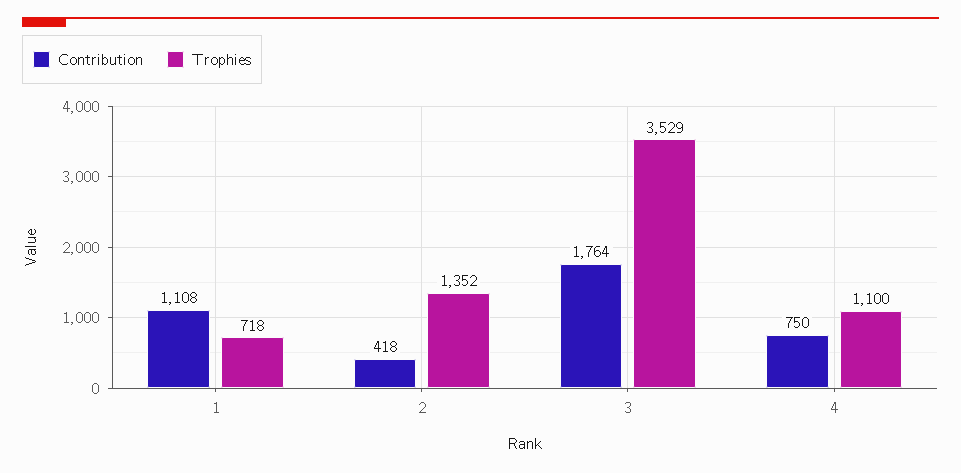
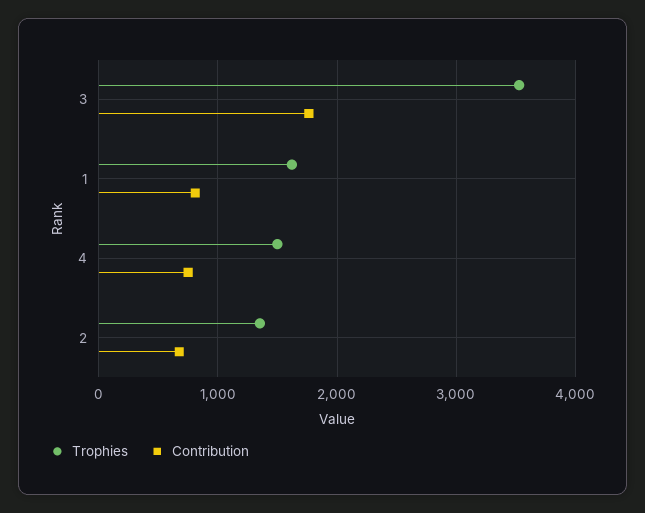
Contribution, 1: 1108 -> 800
Trophies, 1: 718 -> 1600
Contribution, 2: 418 -> 700
Trophies, 4: 1100 -> 1500

